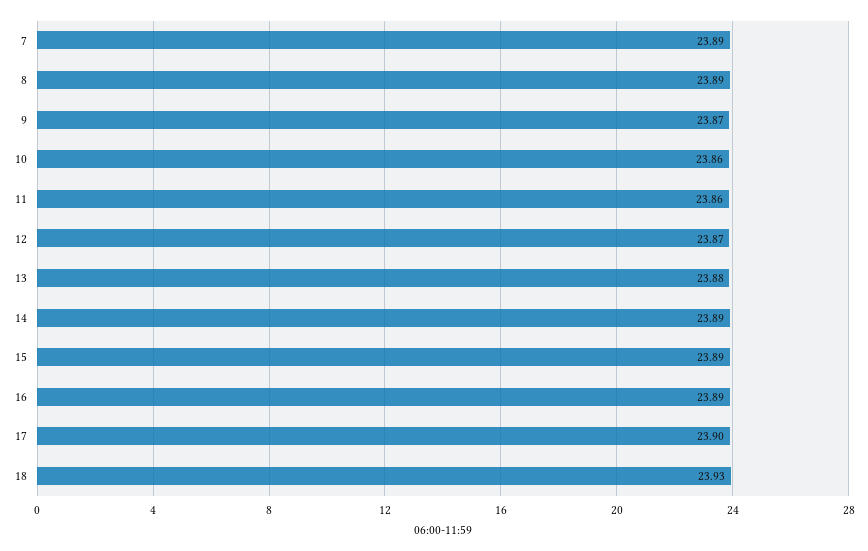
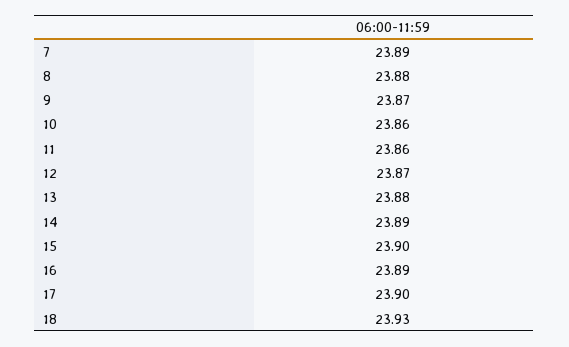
8: 23.89 -> 23.88
15: 23.89 -> 23.9

